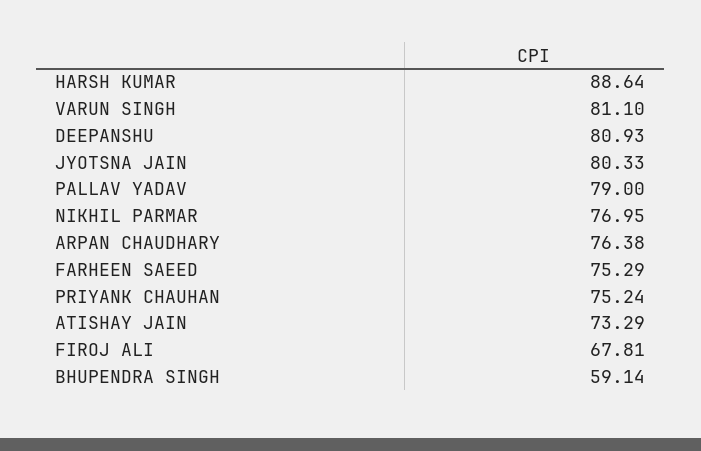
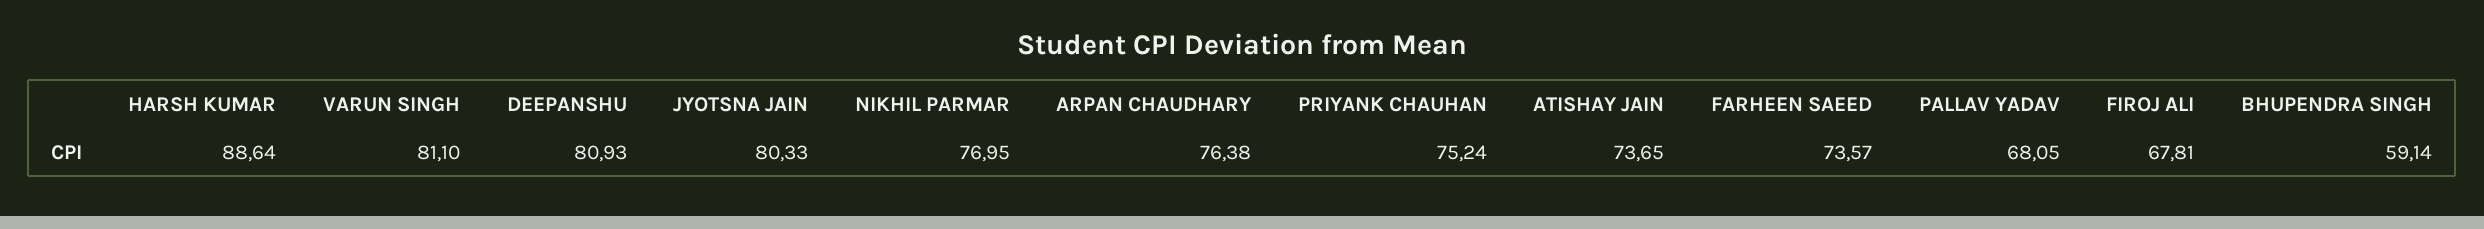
PALLAV YADAV: 79 -> 68.05
FARHEEN SAEED: 75.29 -> 73.57
ATISHAY JAIN: 73.29 -> 73.65

